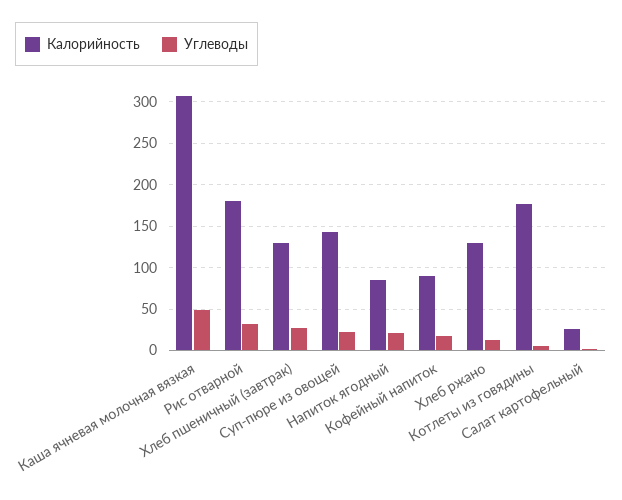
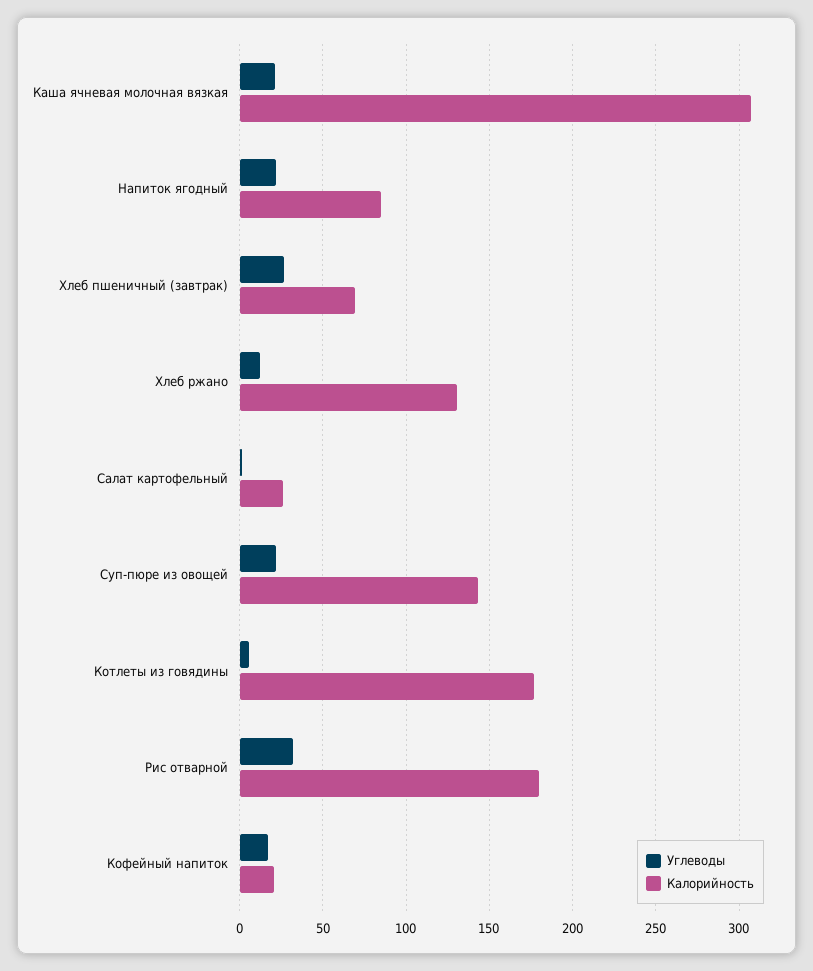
Углеводы, Каша ячневая молочная вязкая: 50 -> 20
Калорийность, Хлеб пшеничный (завтрак): 130 -> 70
Калорийность, Кофейный напиток: 90 -> 20

